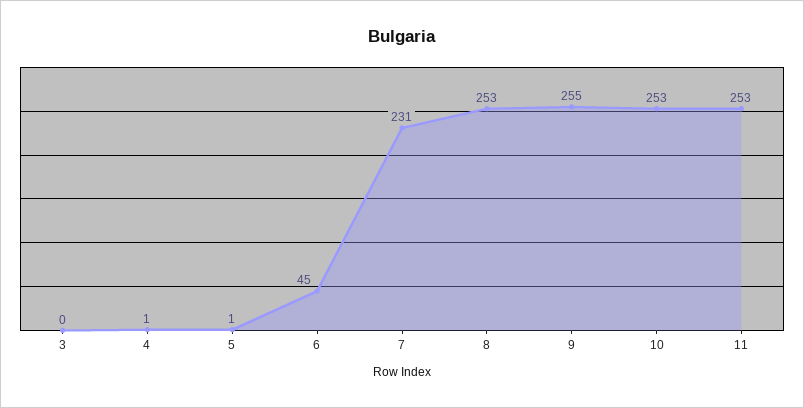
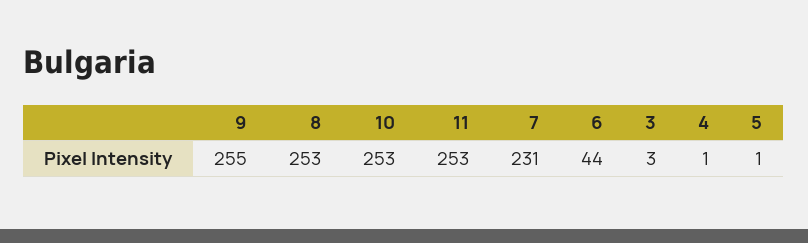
3: 0 -> 3
6: 45 -> 44

